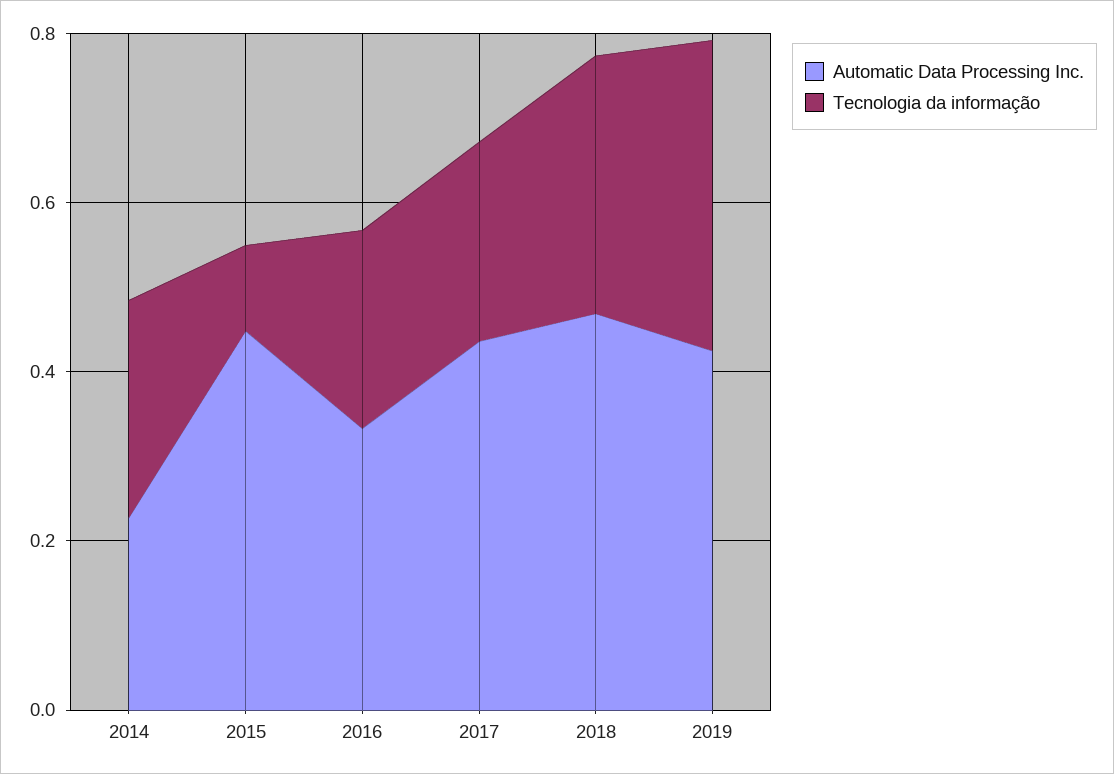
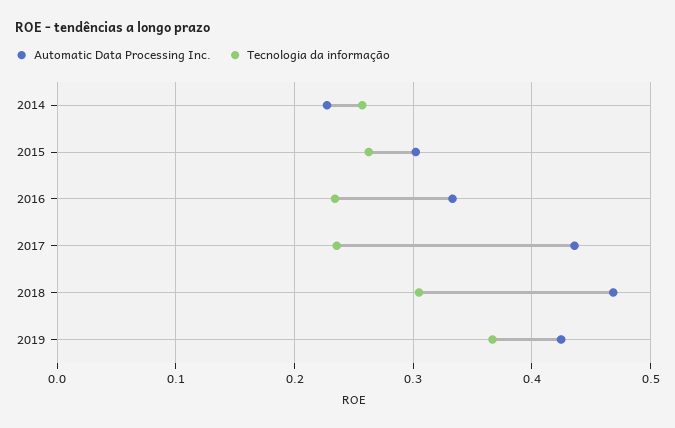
Automatic Data Processing Inc., 2015: 0.45 -> 0.3
Tecnologia da informação, 2015: 0.1 -> 0.26

